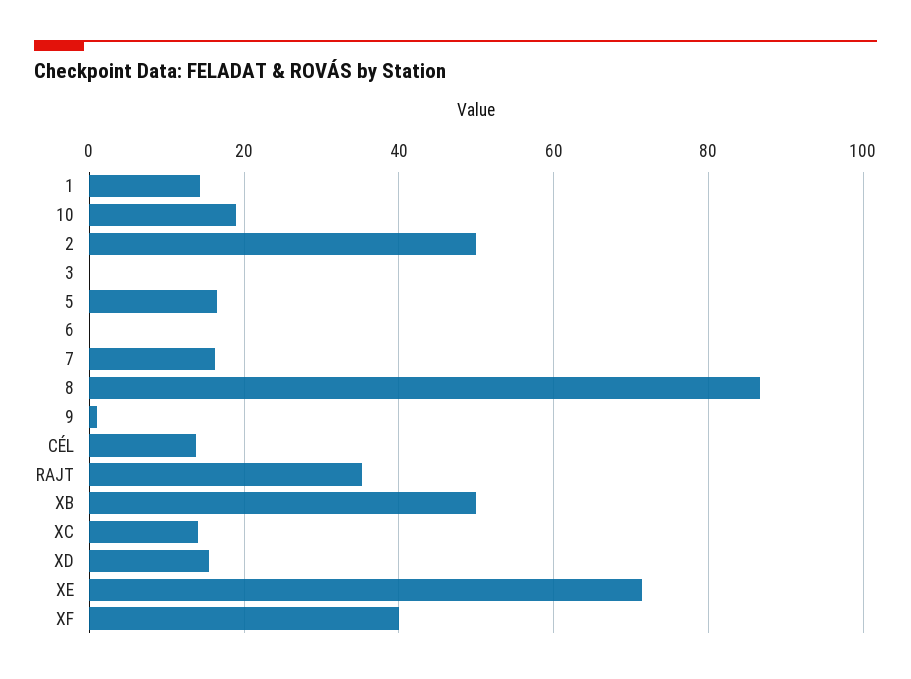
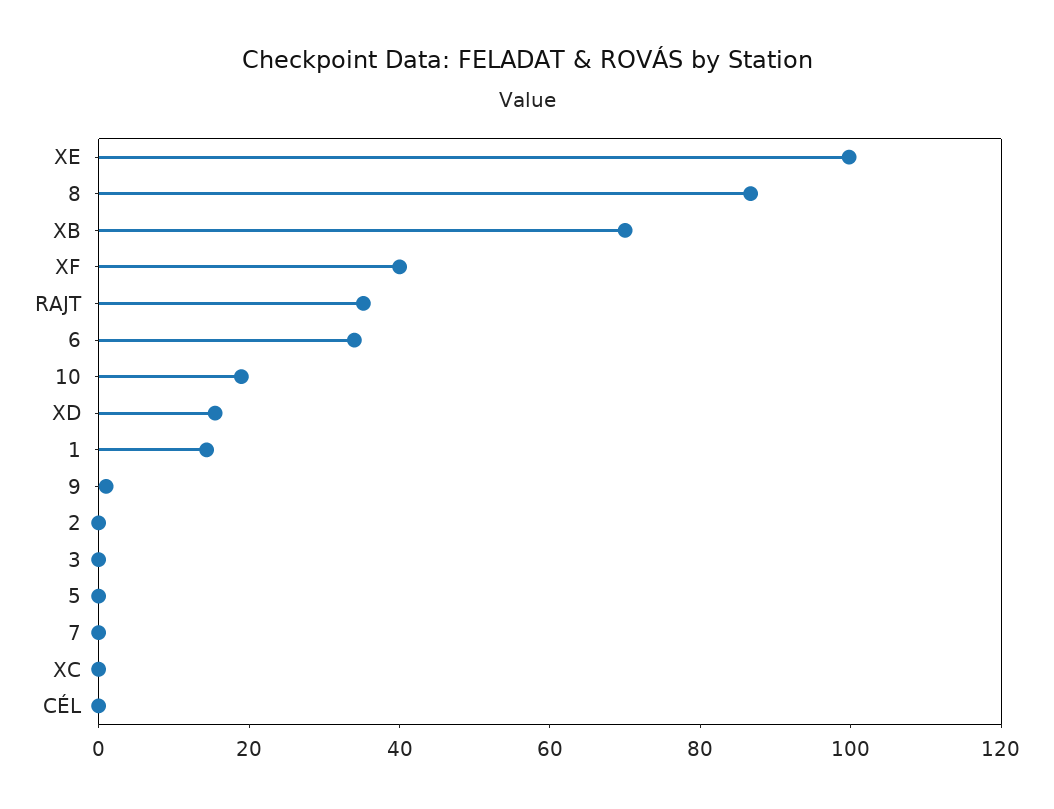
2: 50 -> 0
5: 16 -> 0
6: 0 -> 35
7: 16 -> 0
CÉL: 14 -> 0
XB: 50 -> 70
XC: 14 -> 0
XE: 72 -> 100

